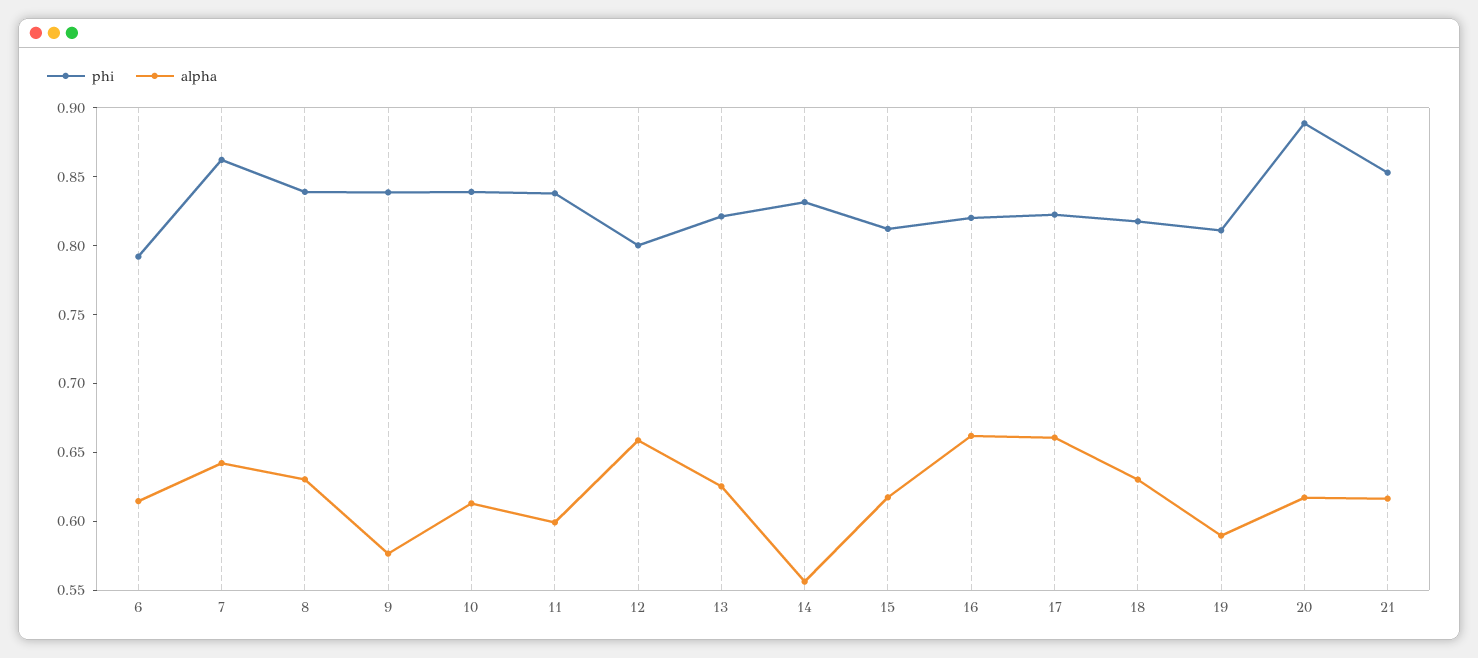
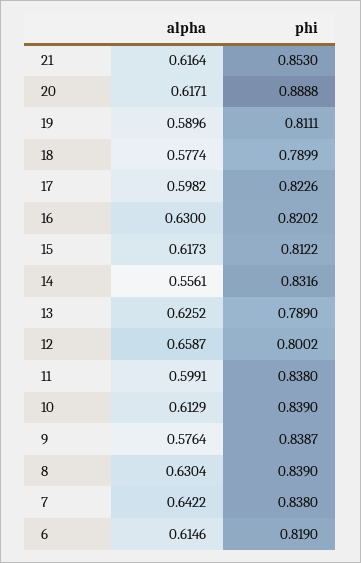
phi, 6: 0.79 -> 0.819
phi, 7: 0.86 -> 0.838
phi, 13: 0.82 -> 0.789
alpha, 16: 0.66 -> 0.63
alpha, 17: 0.66 -> 0.5982
phi, 18: 0.82 -> 0.7899
alpha, 18: 0.63 -> 0.5774

